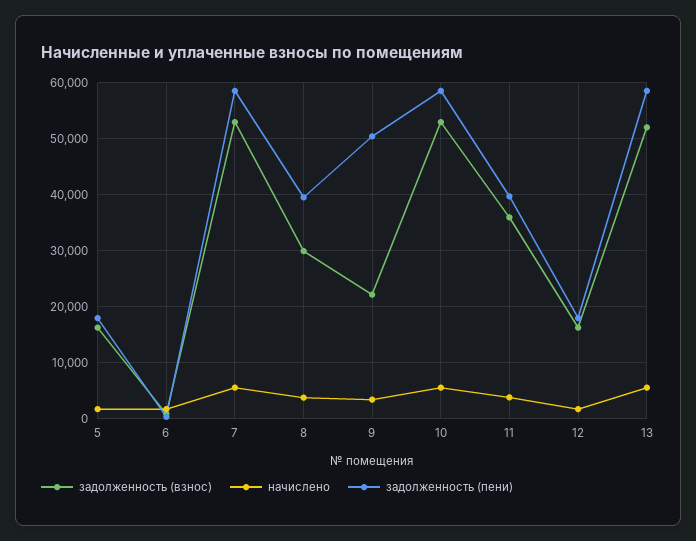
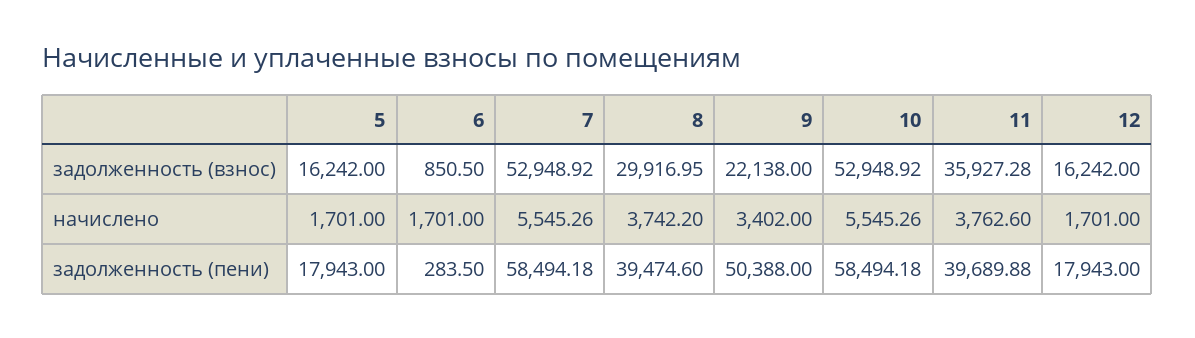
задолженность (взнос), 13: 52000 -> none
начислено, 13: 6000 -> none
задолженность (пени), 13: 58000 -> none

